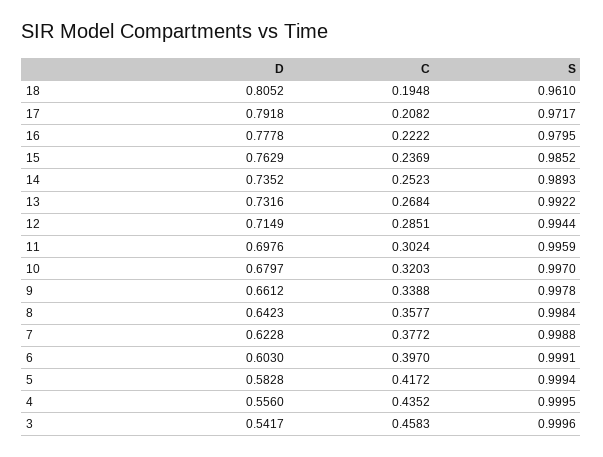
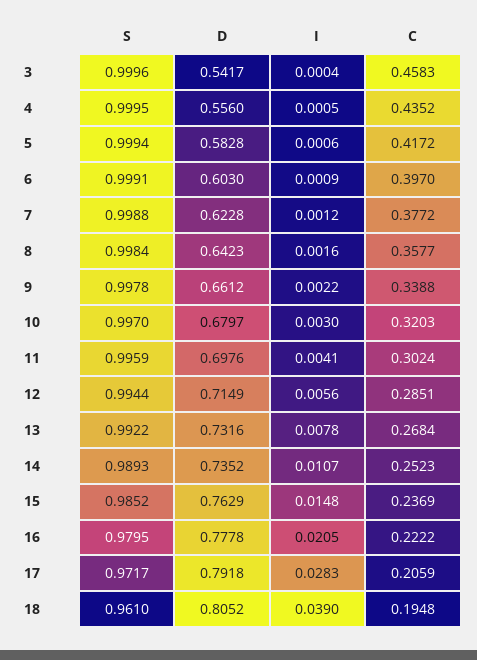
C, 17: 0.2082 -> 0.2059
I, 3: none -> 0.0004
I, 4: none -> 0.0005
I, 5: none -> 0.0006
I, 6: none -> 0.0009
I, 7: none -> 0.0012
I, 8: none -> 0.0016
I, 9: none -> 0.0022
I, 10: none -> 0.003
I, 11: none -> 0.0041
I, 12: none -> 0.0056
I, 13: none -> 0.0078
I, 14: none -> 0.0107
I, 15: none -> 0.0148
I, 16: none -> 0.0205
I, 17: none -> 0.0283
I, 18: none -> 0.039

